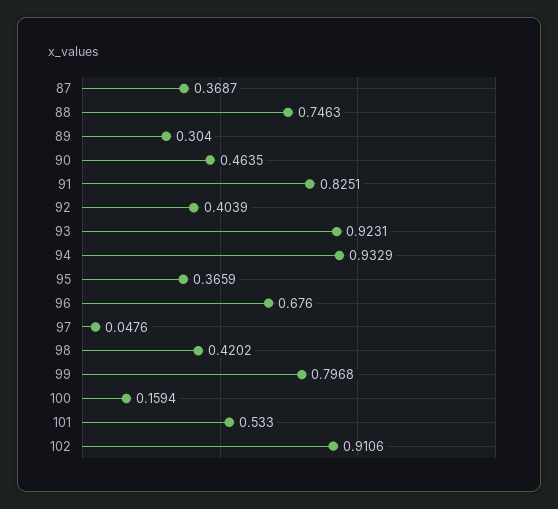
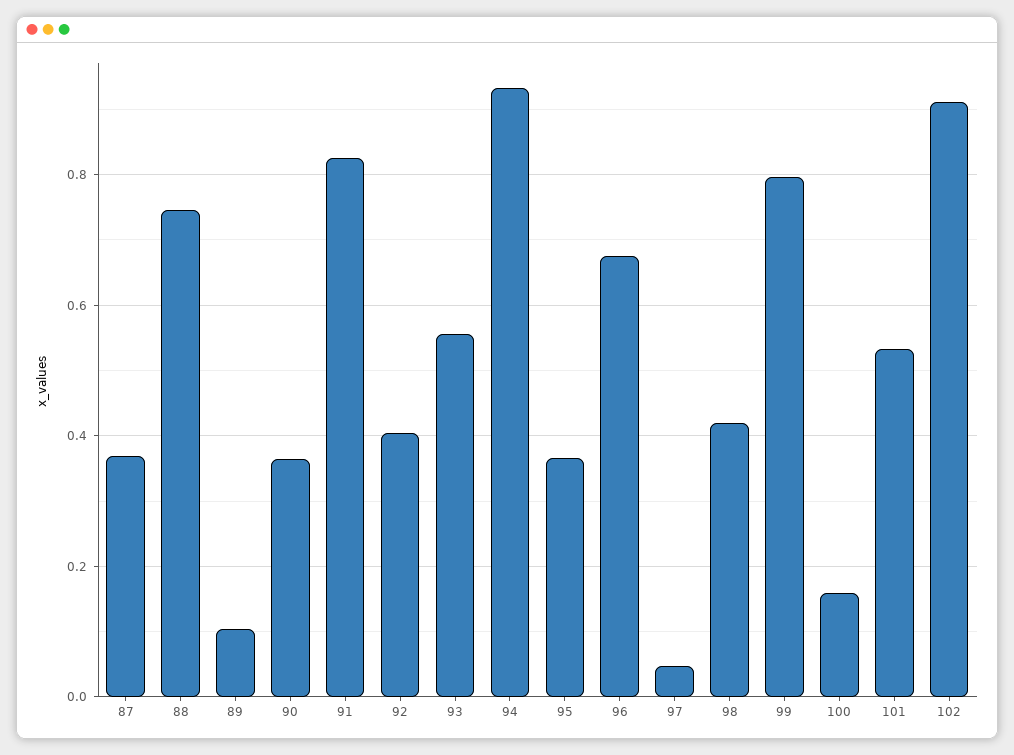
89: 0.304 -> 0.1
90: 0.4635 -> 0.36
93: 0.9231 -> 0.56

